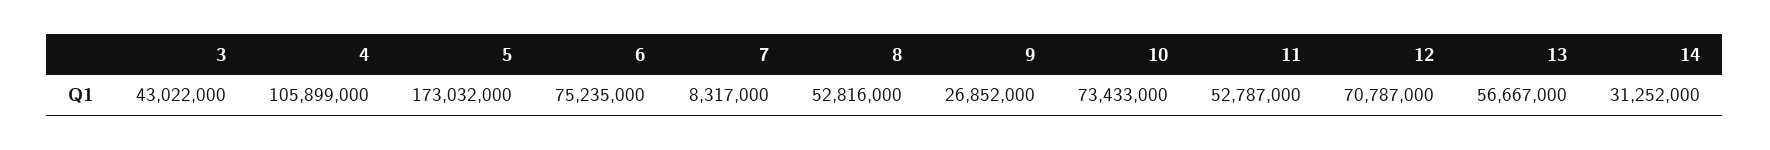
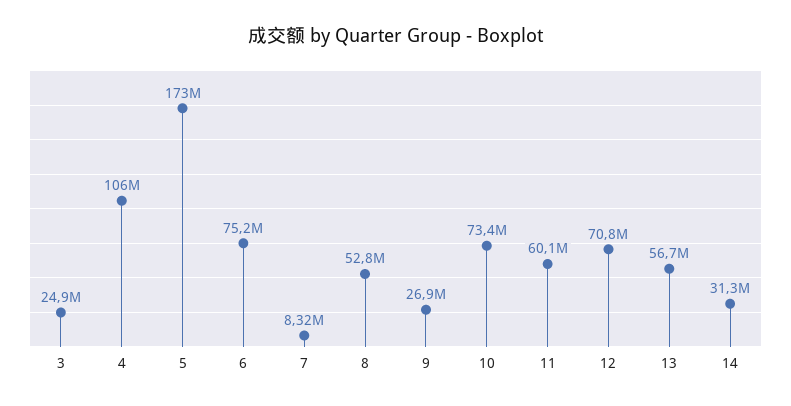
3: 43022000 -> 24900000
11: 52787000 -> 60100000

